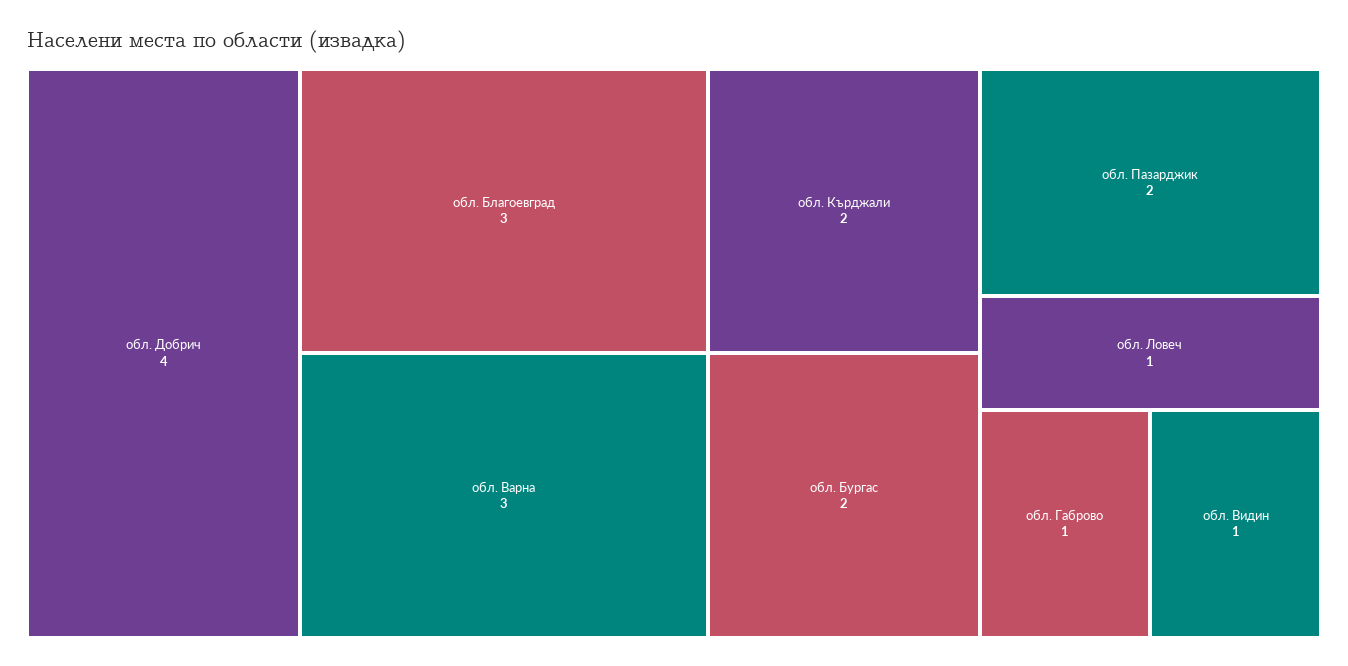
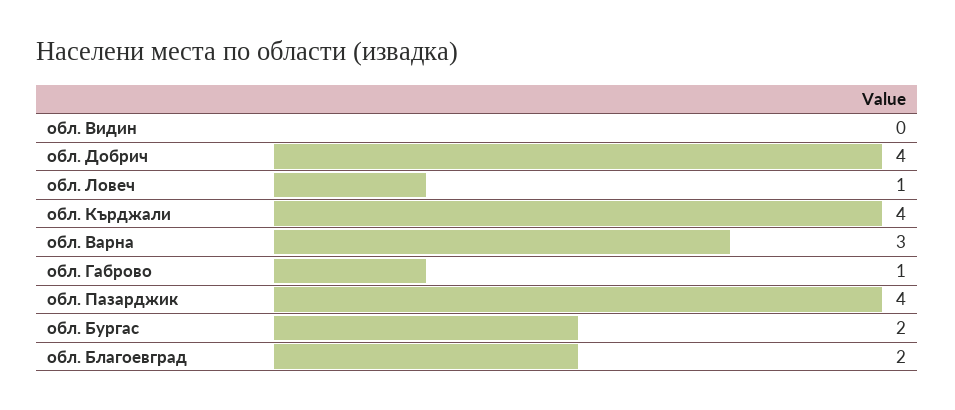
обл. Благоевград: 3 -> 2
обл. Кърджали: 2 -> 4
обл. Пазарджик: 2 -> 4
обл. Видин: 1 -> 0

